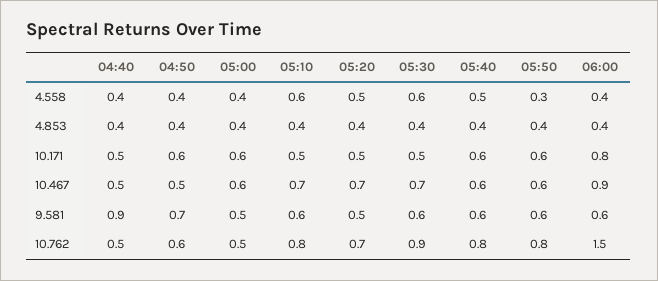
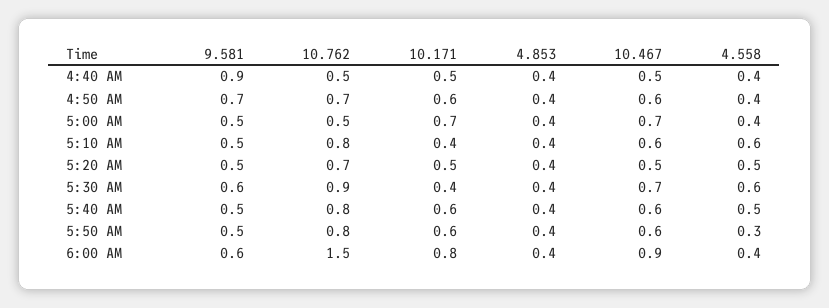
05:00, 10.171: 0.6 -> 0.7
05:10, 10.171: 0.5 -> 0.4
05:30, 10.171: 0.5 -> 0.4
04:50, 10.467: 0.5 -> 0.6
05:00, 10.467: 0.6 -> 0.7
05:10, 10.467: 0.7 -> 0.6
05:20, 10.467: 0.7 -> 0.5
05:10, 9.581: 0.6 -> 0.5
05:40, 9.581: 0.6 -> 0.5
05:50, 9.581: 0.6 -> 0.5
04:50, 10.762: 0.6 -> 0.7

